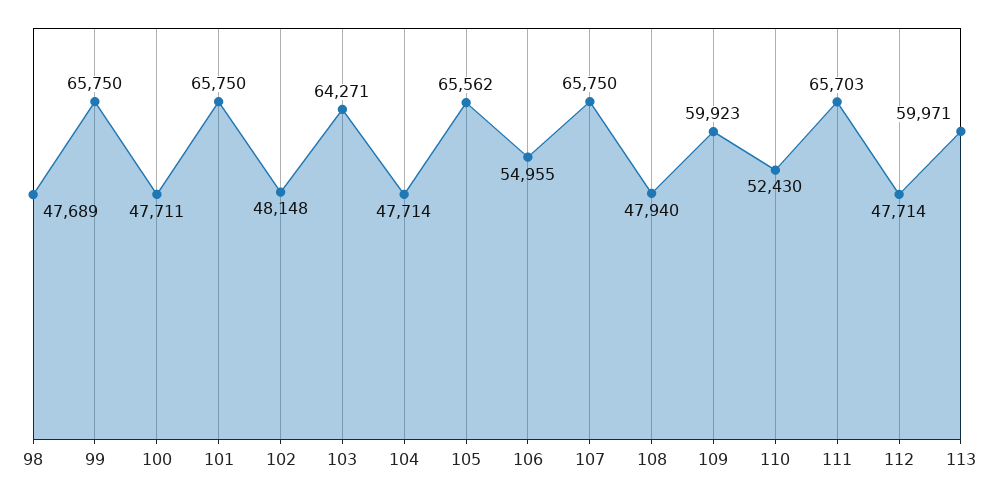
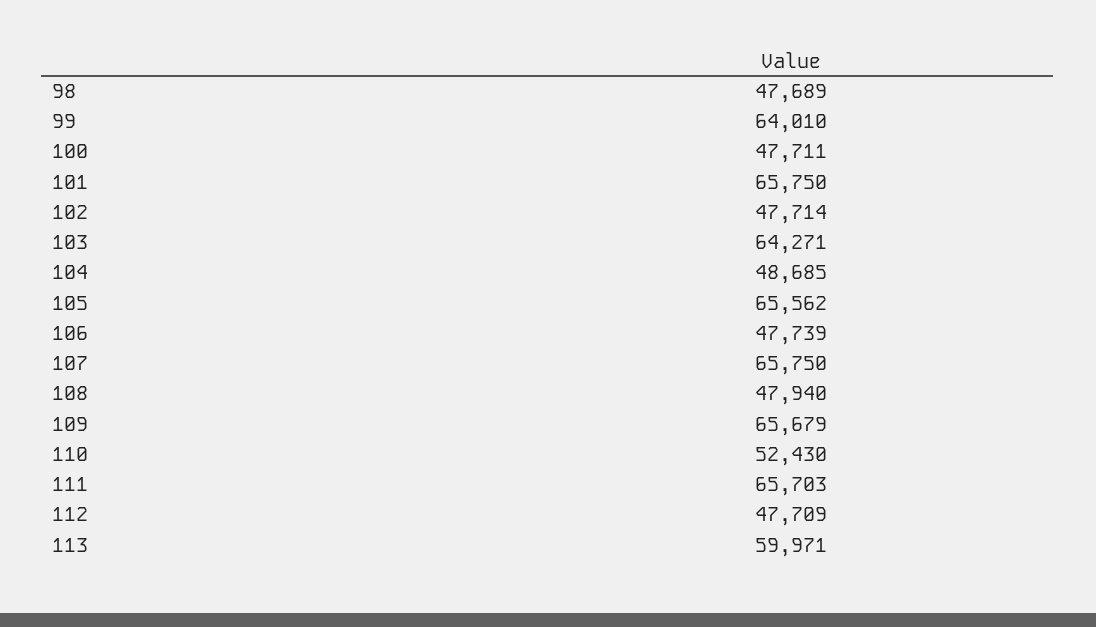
99: 65750 -> 64010
102: 48148 -> 47714
104: 47714 -> 48685
106: 54955 -> 47739
109: 59923 -> 65679
112: 47714 -> 47709

